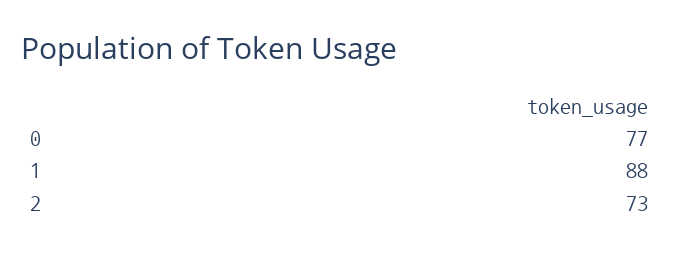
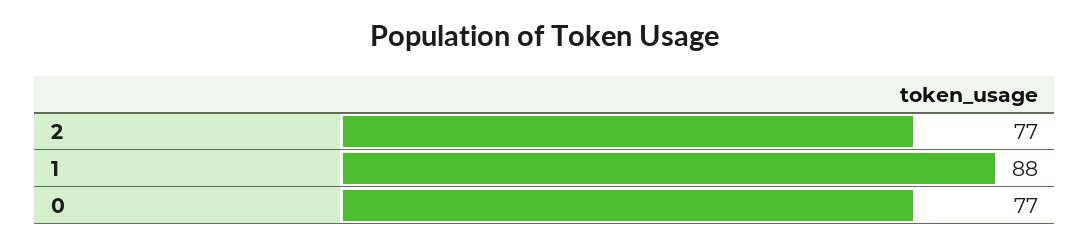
2: 73 -> 77

